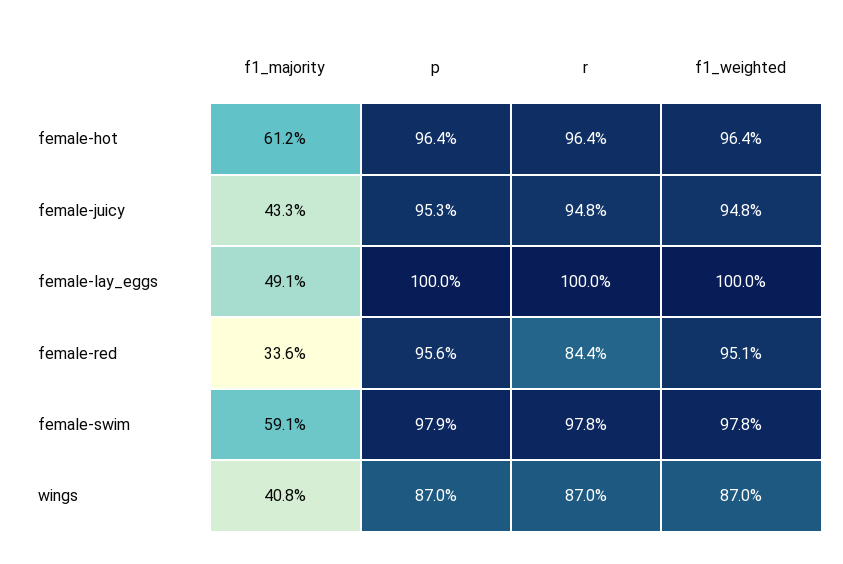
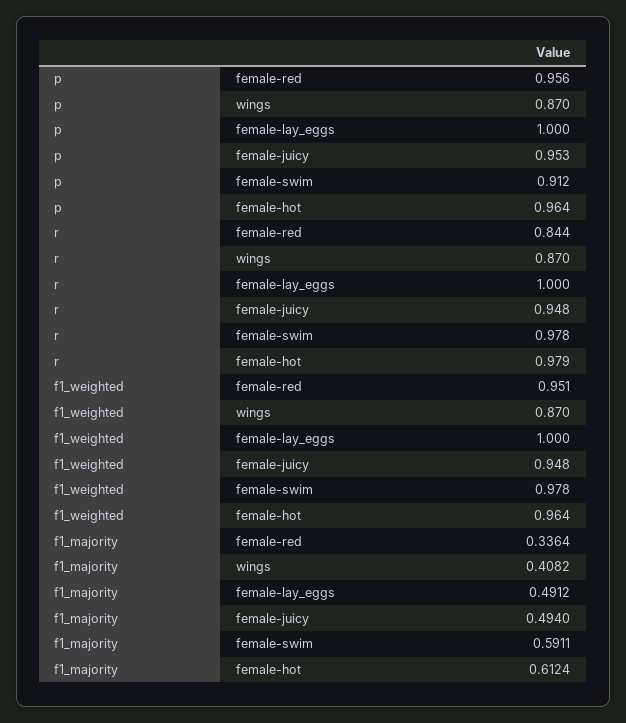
r, female-hot: 0.964 -> 0.979
f1_majority, female-juicy: 0.433 -> 0.494
p, female-swim: 0.979 -> 0.912

